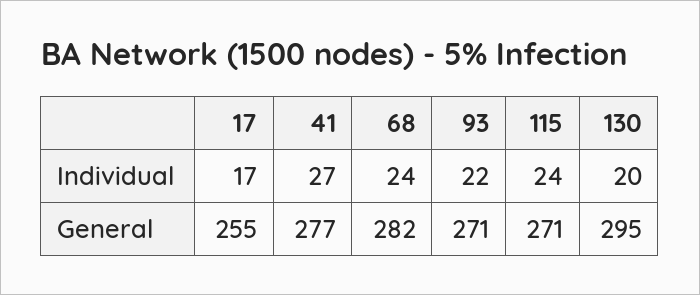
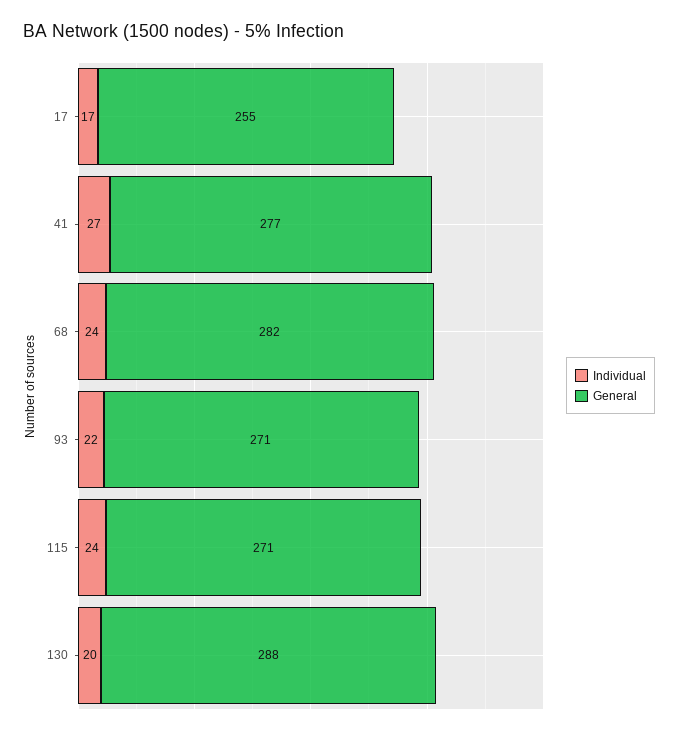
General, 130: 295 -> 288

